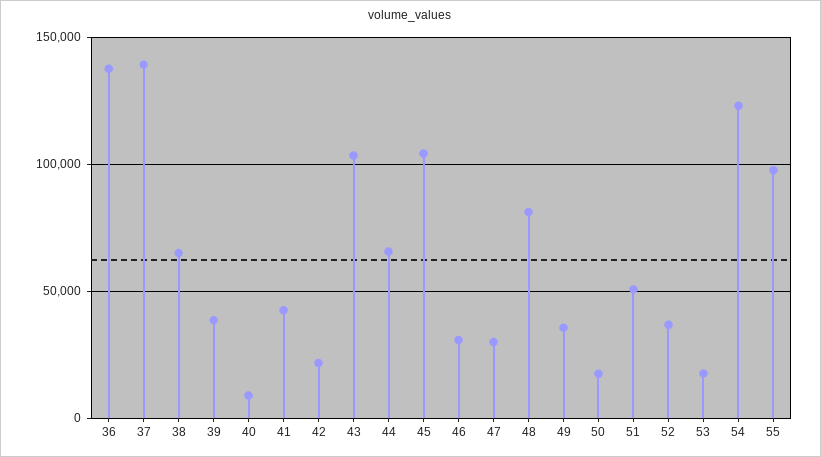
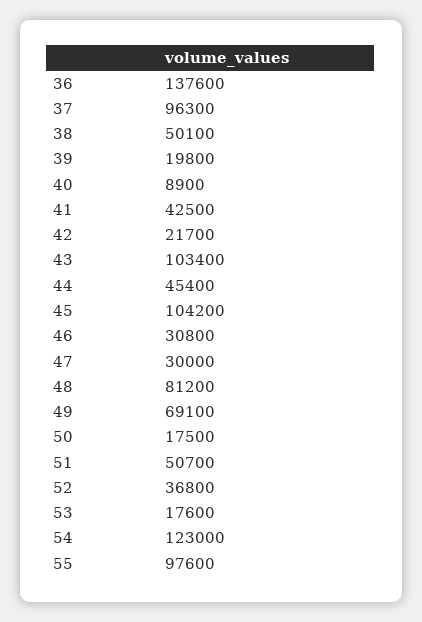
37: 140000 -> 96300
38: 65000 -> 50100
39: 40000 -> 19800
44: 65000 -> 45400
49: 35000 -> 69100

